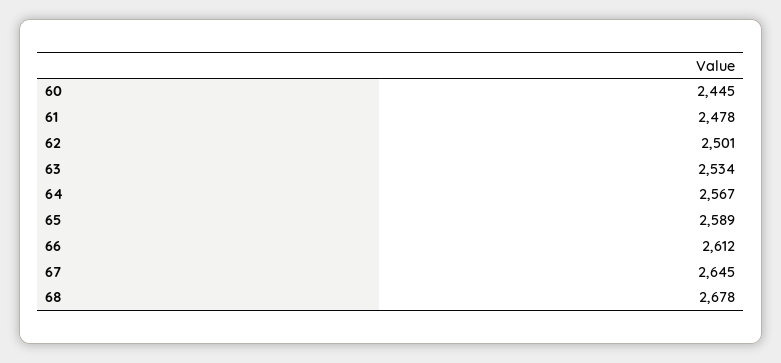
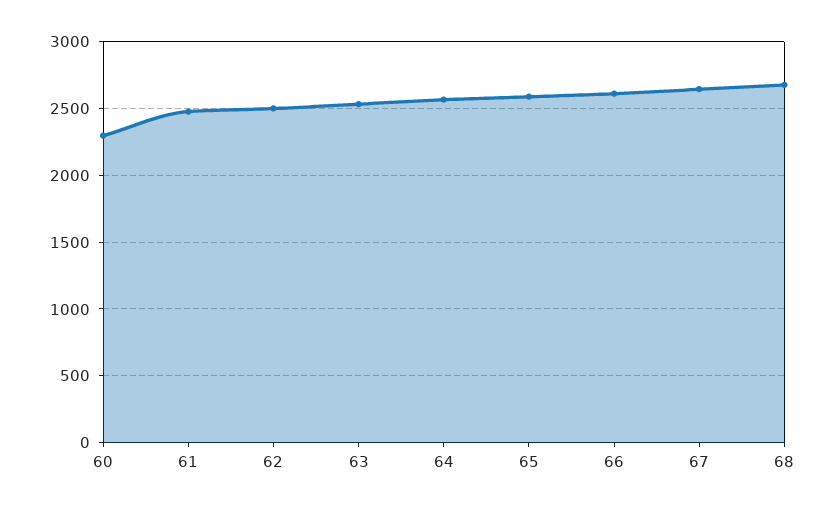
60: 2445 -> 2300

